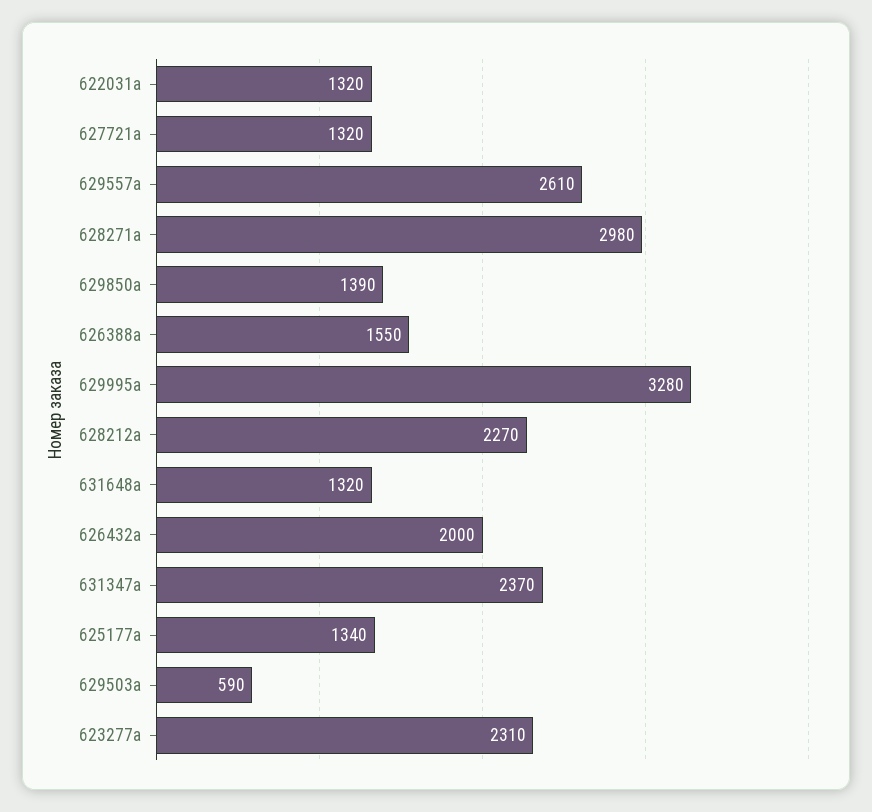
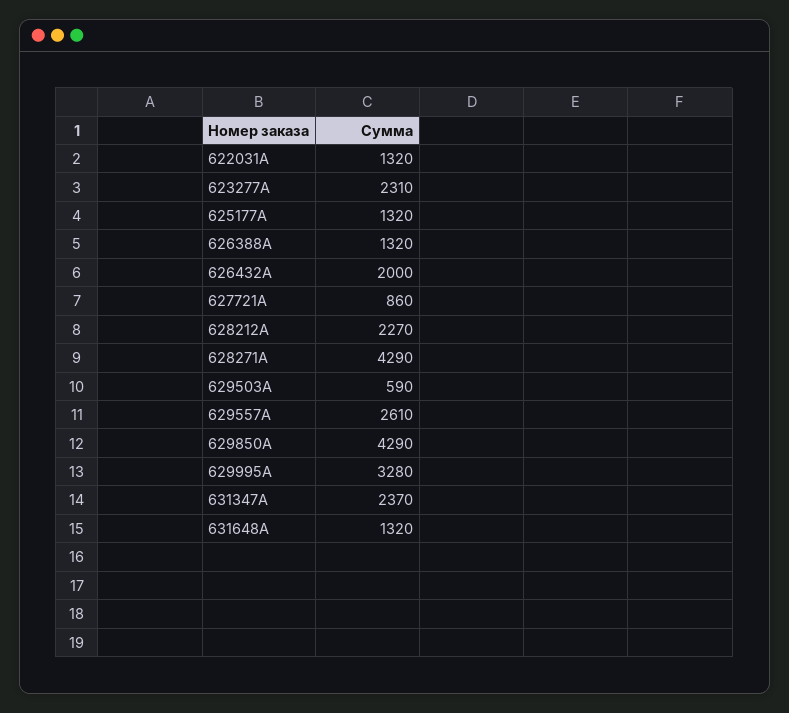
627721a: 1320 -> 860
628271a: 2980 -> 4290
629850a: 1390 -> 4290
626388a: 1550 -> 1320
625177a: 1340 -> 1320

